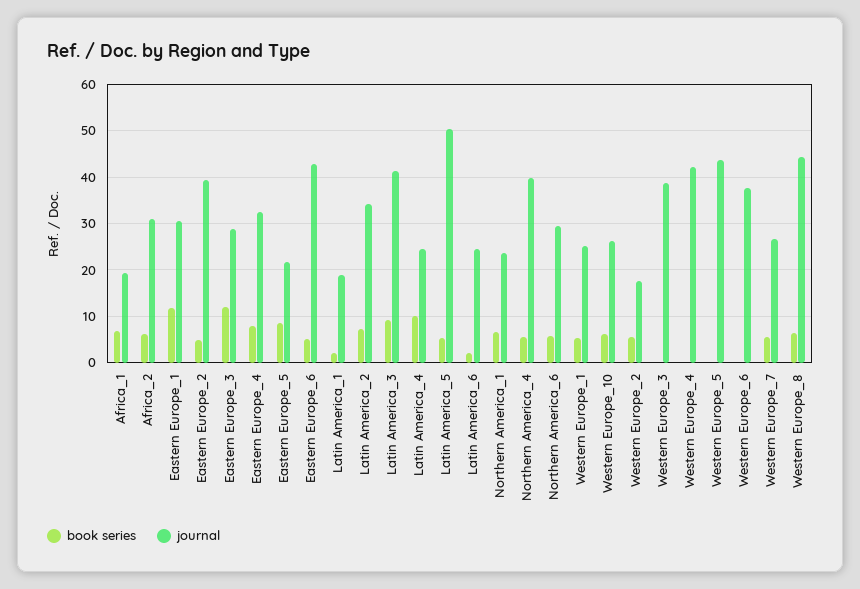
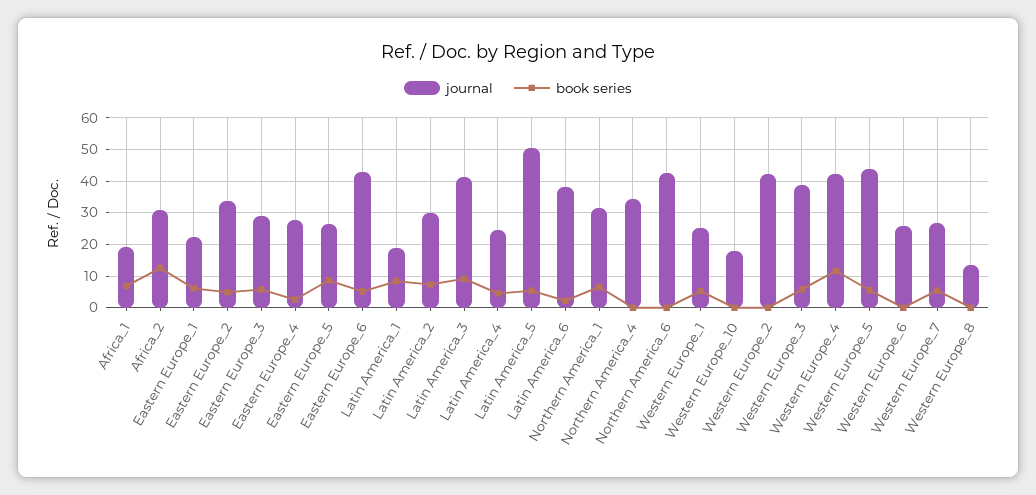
book series, Africa_2: 6 -> 12
book series, Eastern Europe_1: 12 -> 6
journal, Eastern Europe_1: 30 -> 22
journal, Eastern Europe_2: 40 -> 34
book series, Eastern Europe_3: 12 -> 6
book series, Eastern Europe_4: 8 -> 2
journal, Eastern Europe_4: 32 -> 28
journal, Eastern Europe_5: 22 -> 26
book series, Latin America_1: 2 -> 8
journal, Latin America_2: 34 -> 30
book series, Latin America_4: 10 -> 4
journal, Latin America_6: 24 -> 38
journal, Northern America_1: 24 -> 32
book series, Northern America_4: 6 -> 0
journal, Northern America_4: 40 -> 34
book series, Northern America_6: 6 -> 0
journal, Northern America_6: 30 -> 42
book series, Western Europe_10: 6 -> 0
journal, Western Europe_10: 26 -> 18
book series, Western Europe_2: 6 -> 0
journal, Western Europe_2: 18 -> 42
book series, Western Europe_3: 0 -> 6
book series, Western Europe_4: 0 -> 12
book series, Western Europe_5: 0 -> 6
journal, Western Europe_6: 38 -> 26
book series, Western Europe_8: 6 -> 0
journal, Western Europe_8: 44 -> 14

